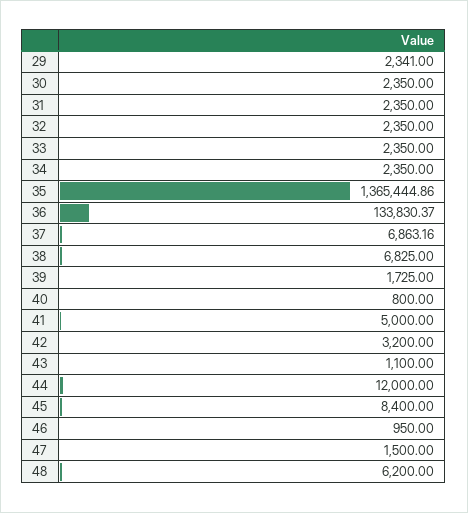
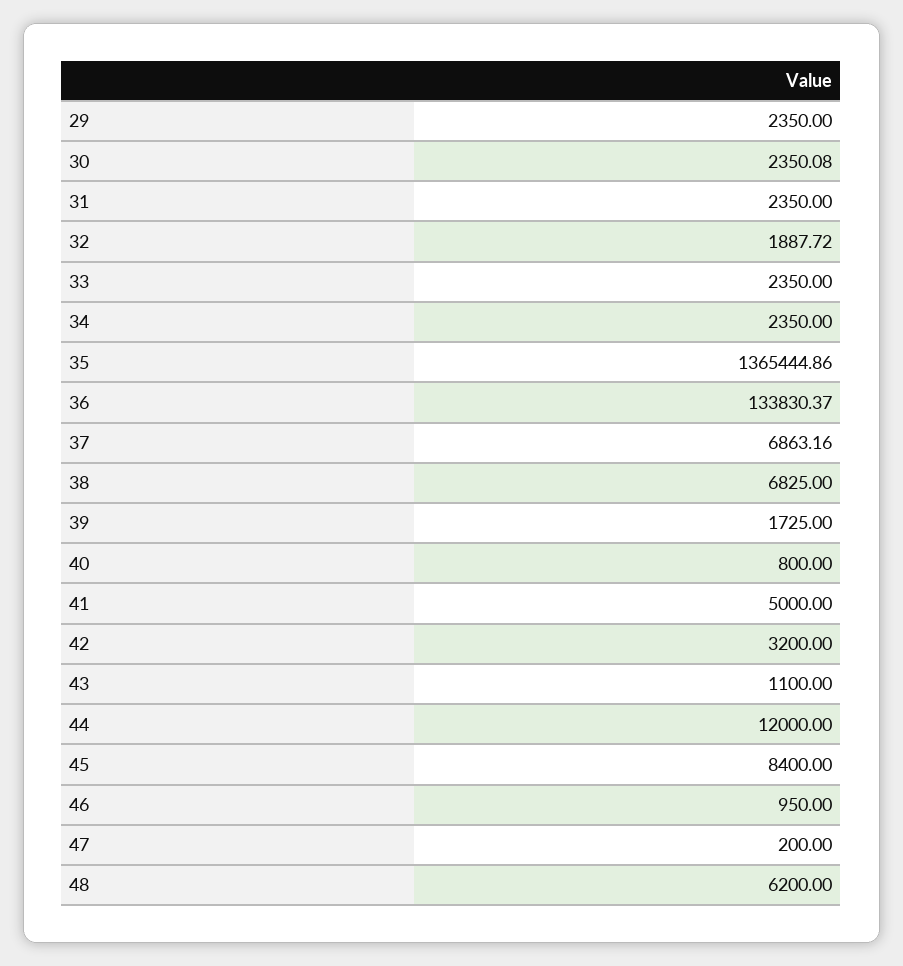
29: 2341 -> 2350
30: 2350 -> 2350.08
32: 2350 -> 1887.72
47: 1500 -> 200

